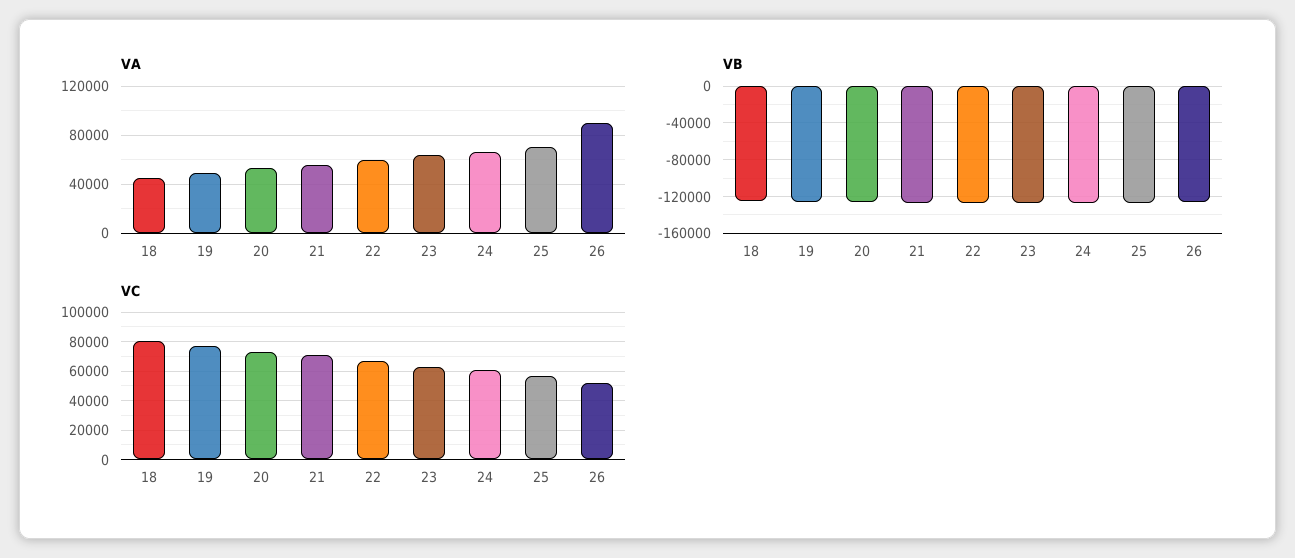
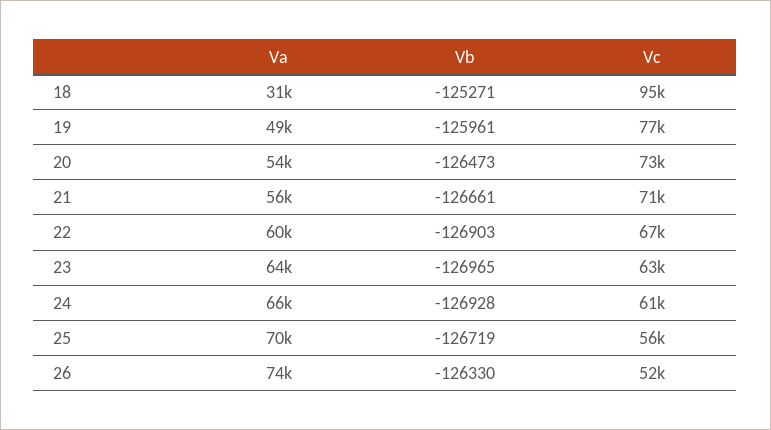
VA, 18: 45000 -> 31000
VA, 26: 90000 -> 74000
VC, 18: 80000 -> 95000

